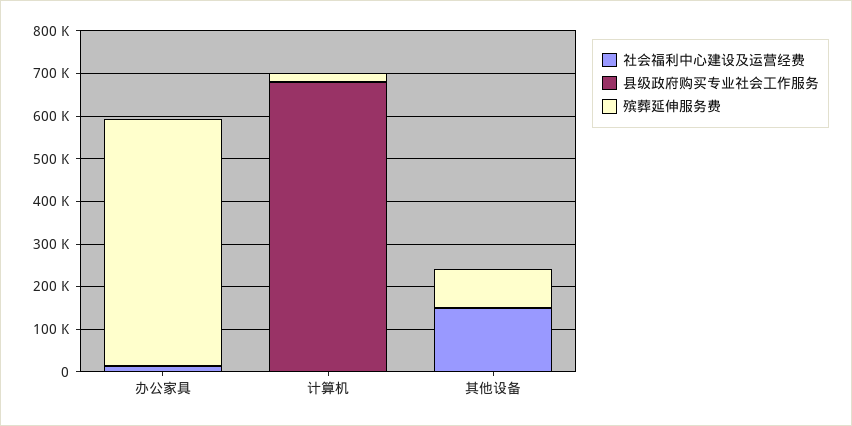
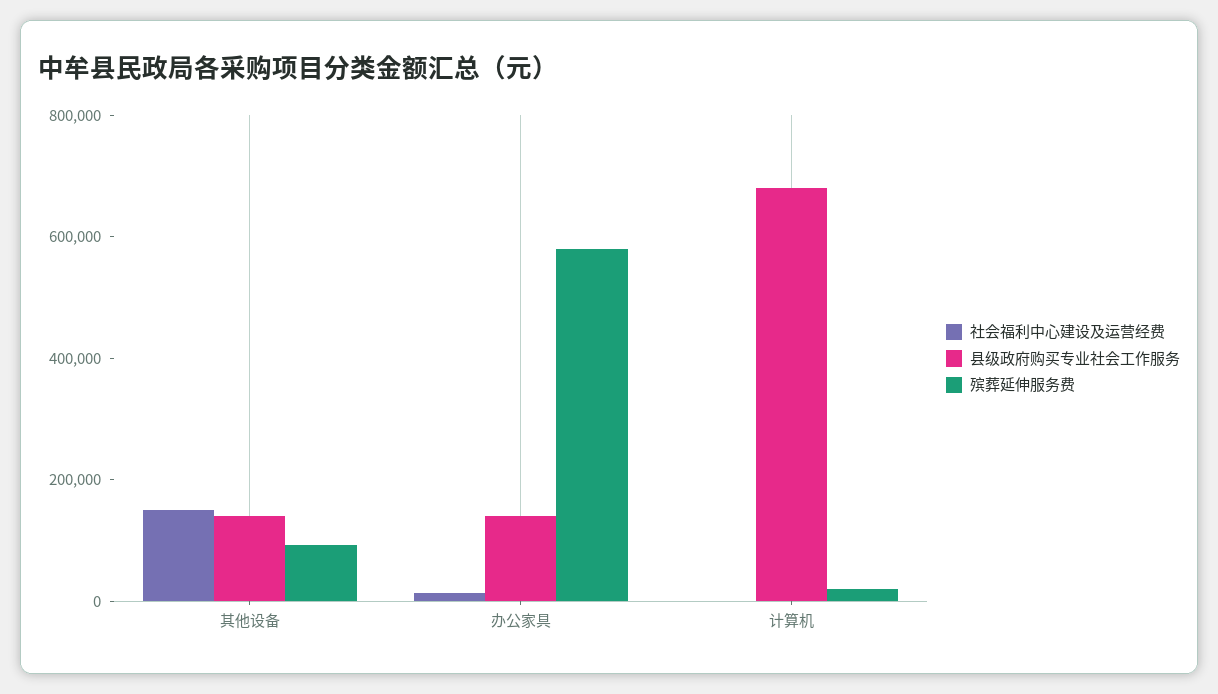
县级政府购买专业社会工作服务, 办公家具: 0 -> 150000
县级政府购买专业社会工作服务, 其他设备: 0 -> 150000

